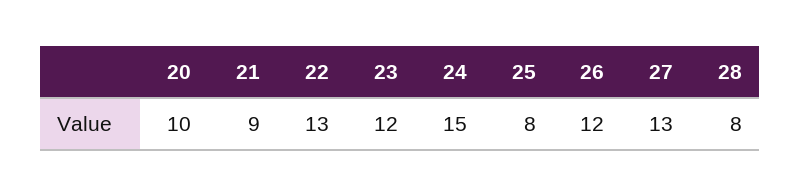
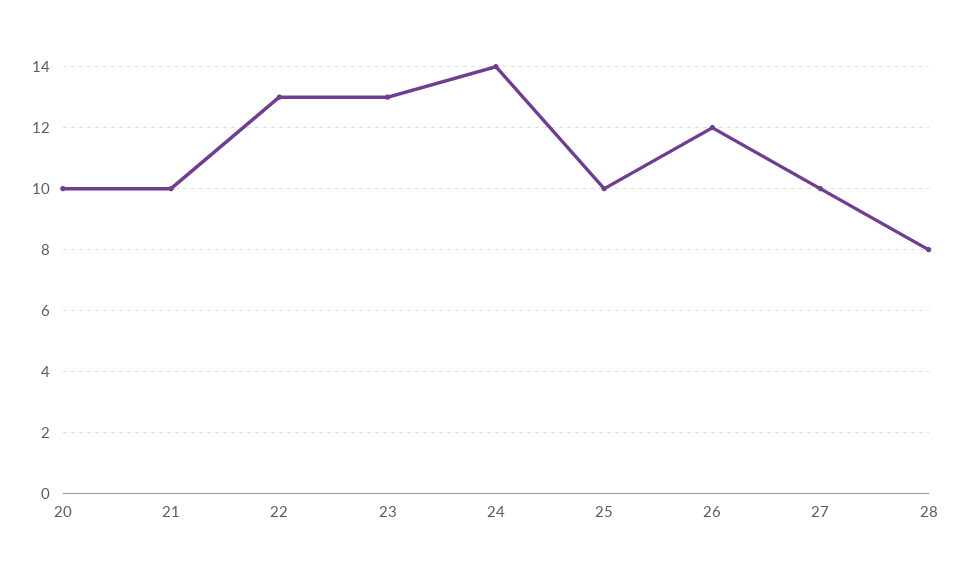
21: 9 -> 10
23: 12 -> 13
24: 15 -> 14
25: 8 -> 10
27: 13 -> 10

